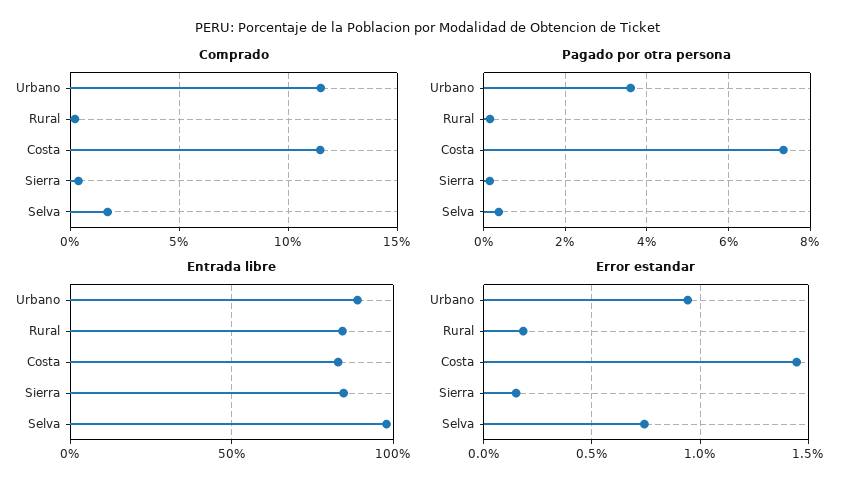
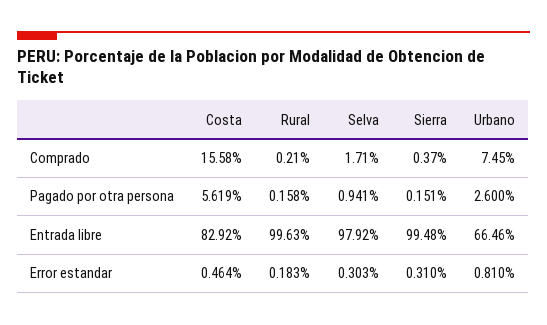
Comprado, Urbano: 11.5 -> 7.45
Comprado, Costa: 11.5 -> 15.58
Pagado por otra persona, Urbano: 3.6 -> 2.6
Pagado por otra persona, Costa: 7.4 -> 5.619
Pagado por otra persona, Selva: 0.4 -> 0.941
Entrada libre, Urbano: 90 -> 66.46
Entrada libre, Rural: 85 -> 99.63
Entrada libre, Sierra: 85 -> 99.48
Error estandar, Urbano: 0.95 -> 0.81
Error estandar, Costa: 1.45 -> 0.464
Error estandar, Sierra: 0.15 -> 0.31
Error estandar, Selva: 0.75 -> 0.303

